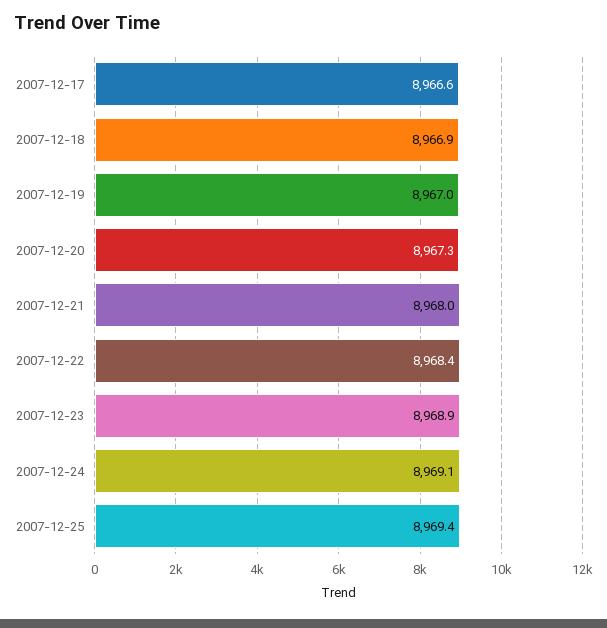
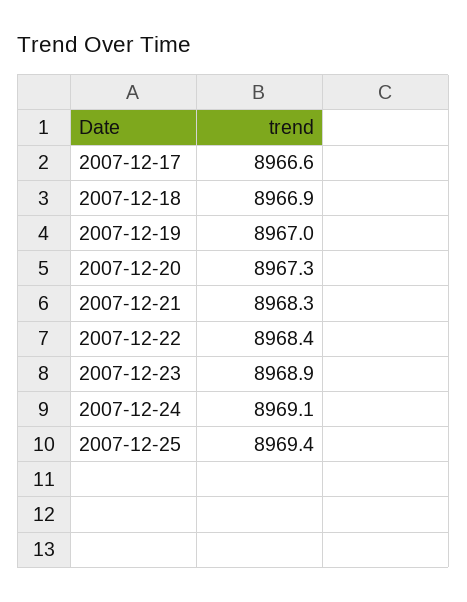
2007-12-21: 8968 -> 8968.3

